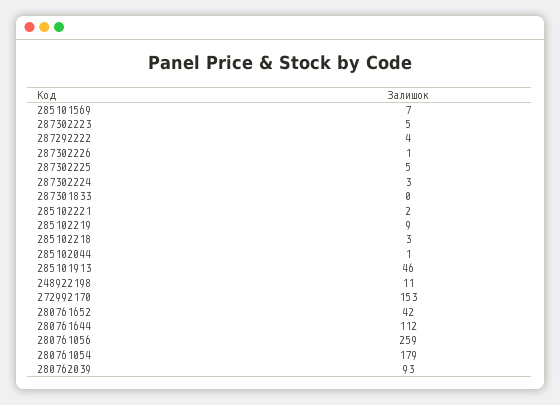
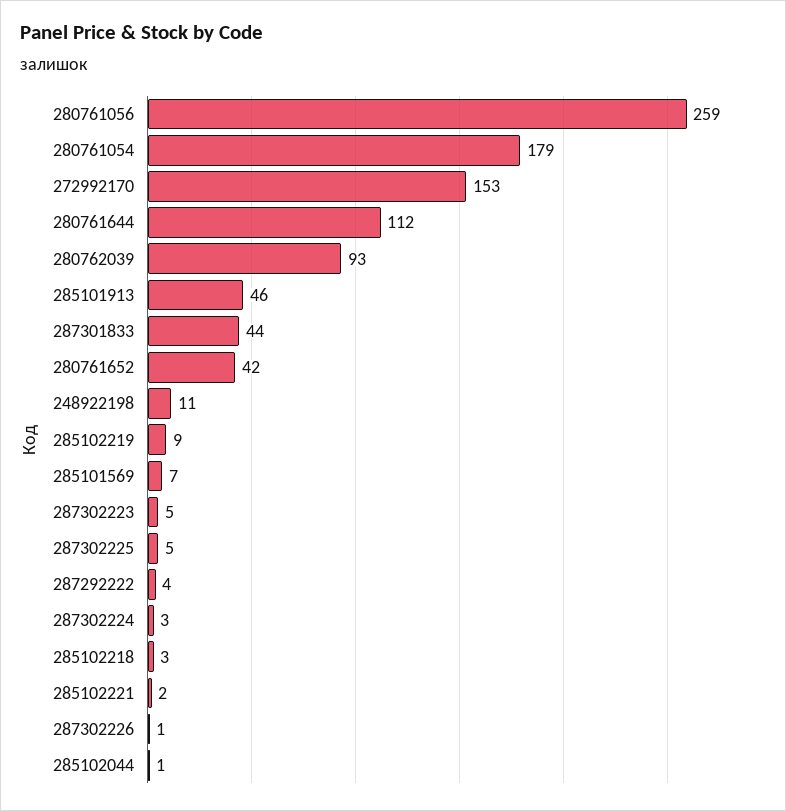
287301833: 0 -> 44

